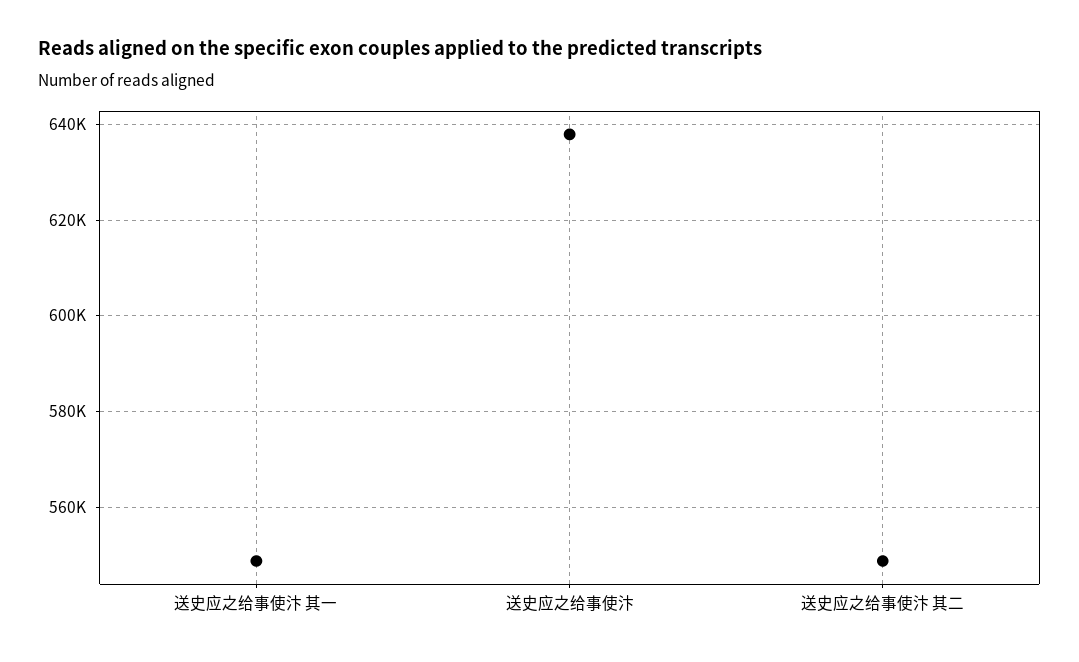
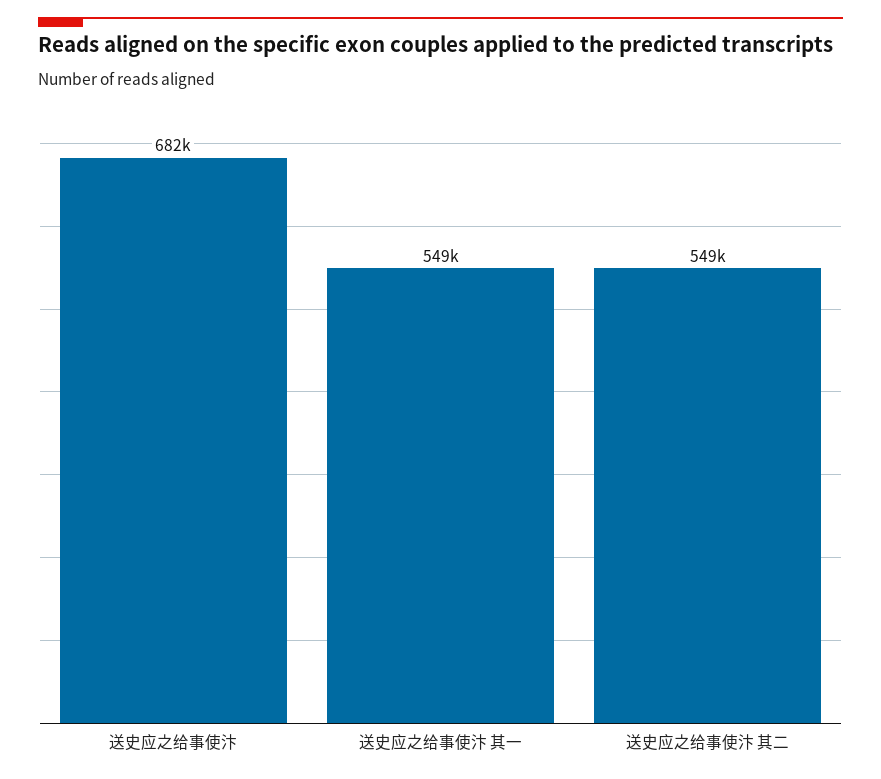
送史应之给事使汴: 638000 -> 682000

